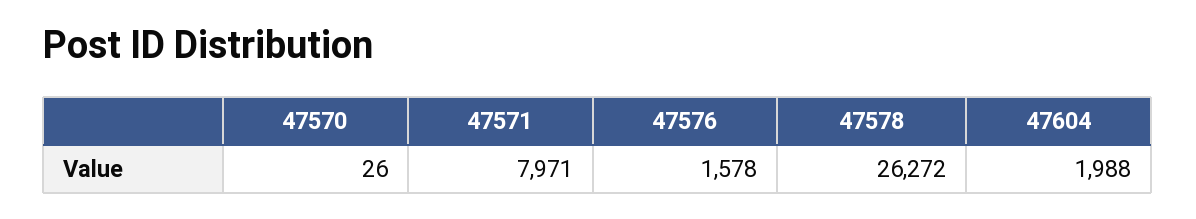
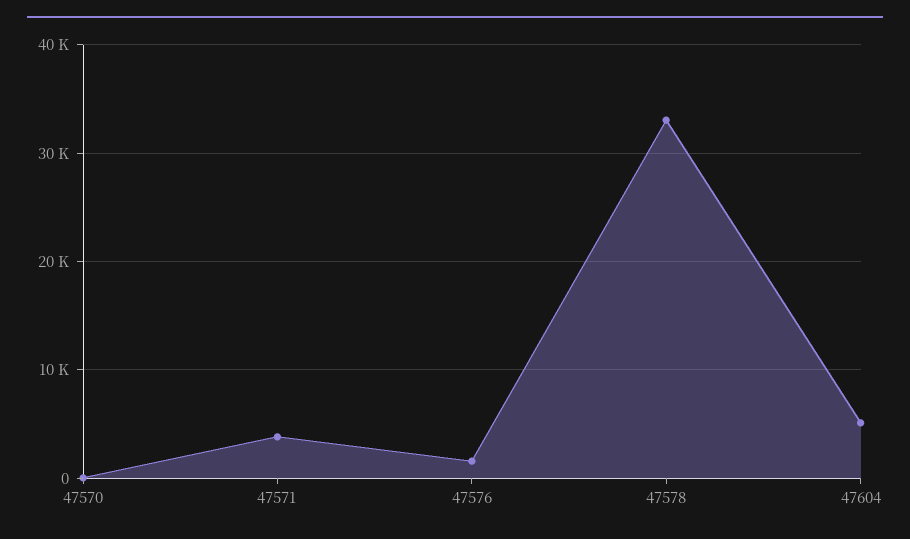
47571: 7971 -> 4000
47578: 26272 -> 33000
47604: 1988 -> 5000

